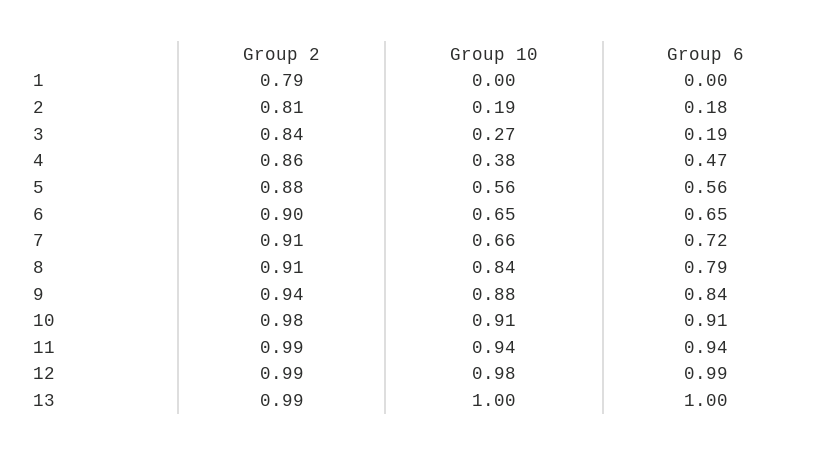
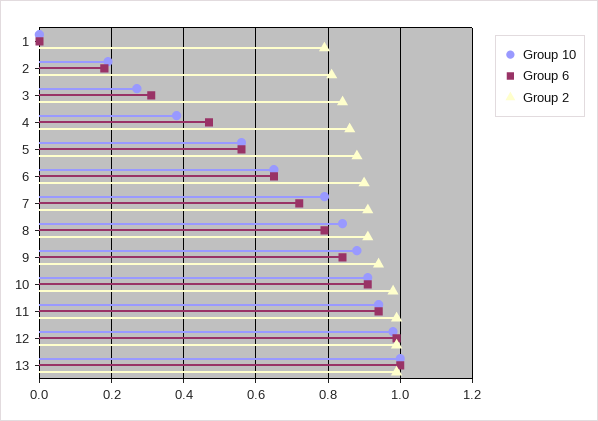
Group 6, 3: 0.19 -> 0.3
Group 10, 7: 0.66 -> 0.8

